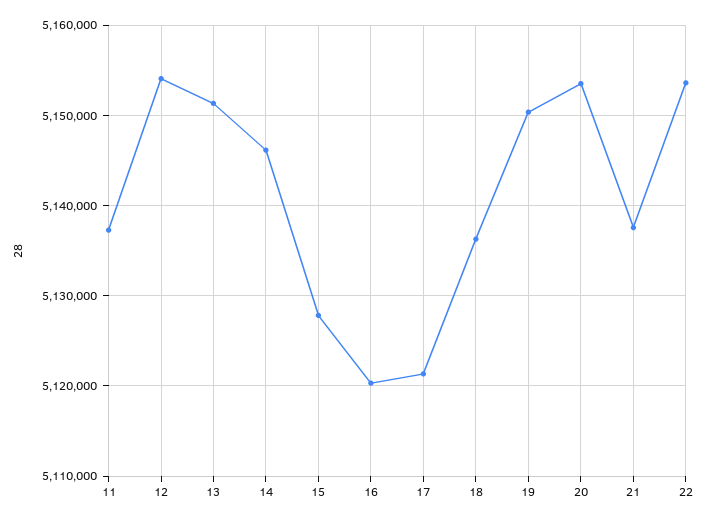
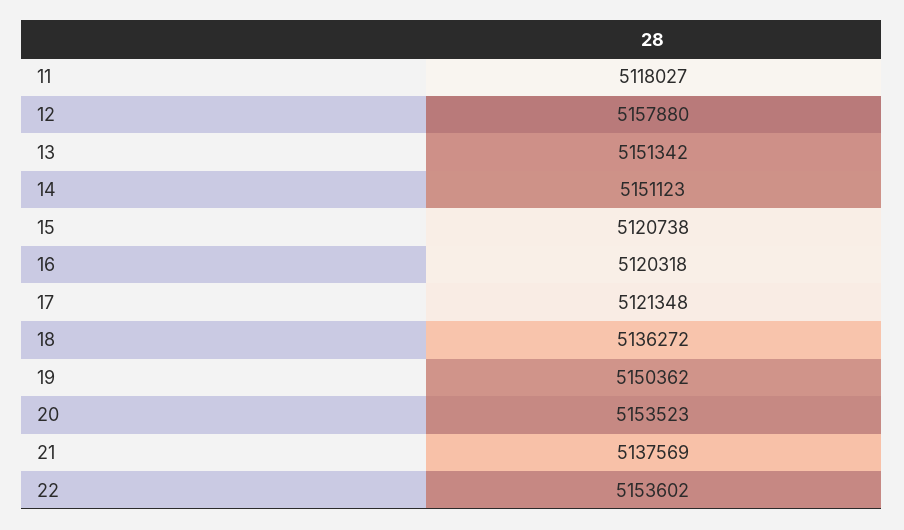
11: 5137000 -> 5118027
12: 5154000 -> 5157880
14: 5146000 -> 5151123
15: 5128000 -> 5120738

